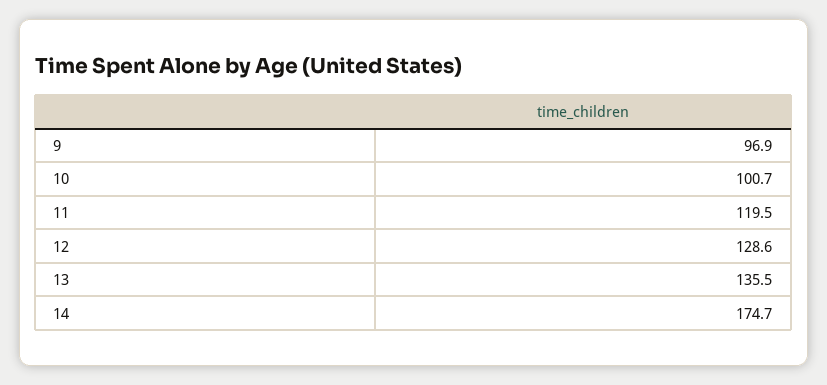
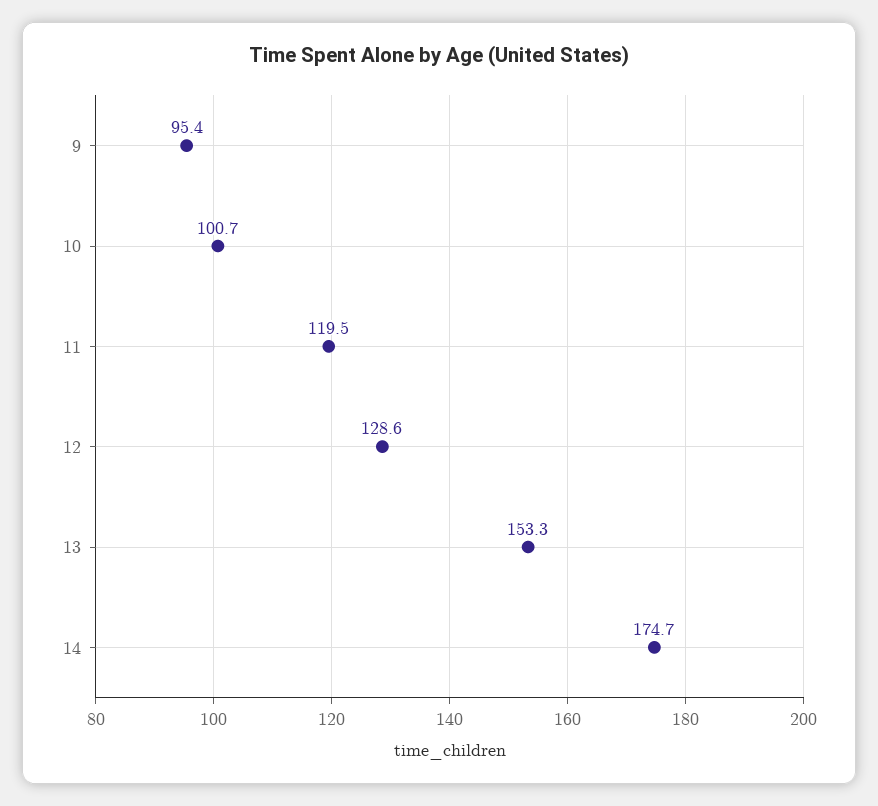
9: 96.9 -> 95.4
13: 135.5 -> 153.3

